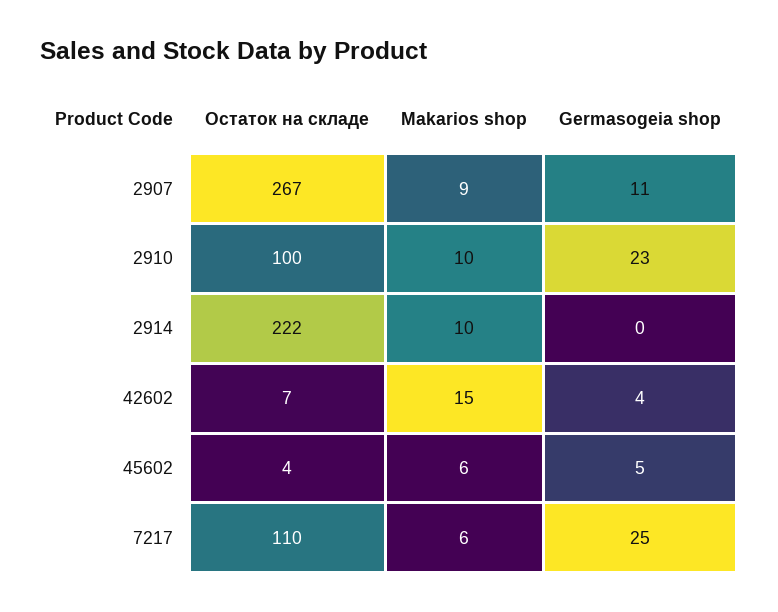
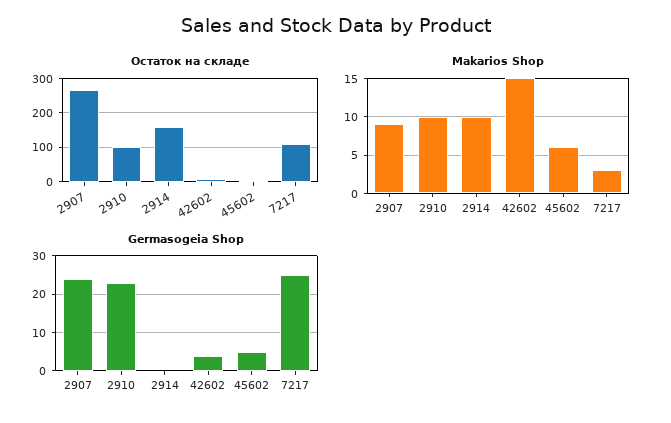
Germasogeia shop, 2907: 11 -> 25
Остаток на складе, 2914: 222 -> 160
Makarios shop, 7217: 6 -> 3

